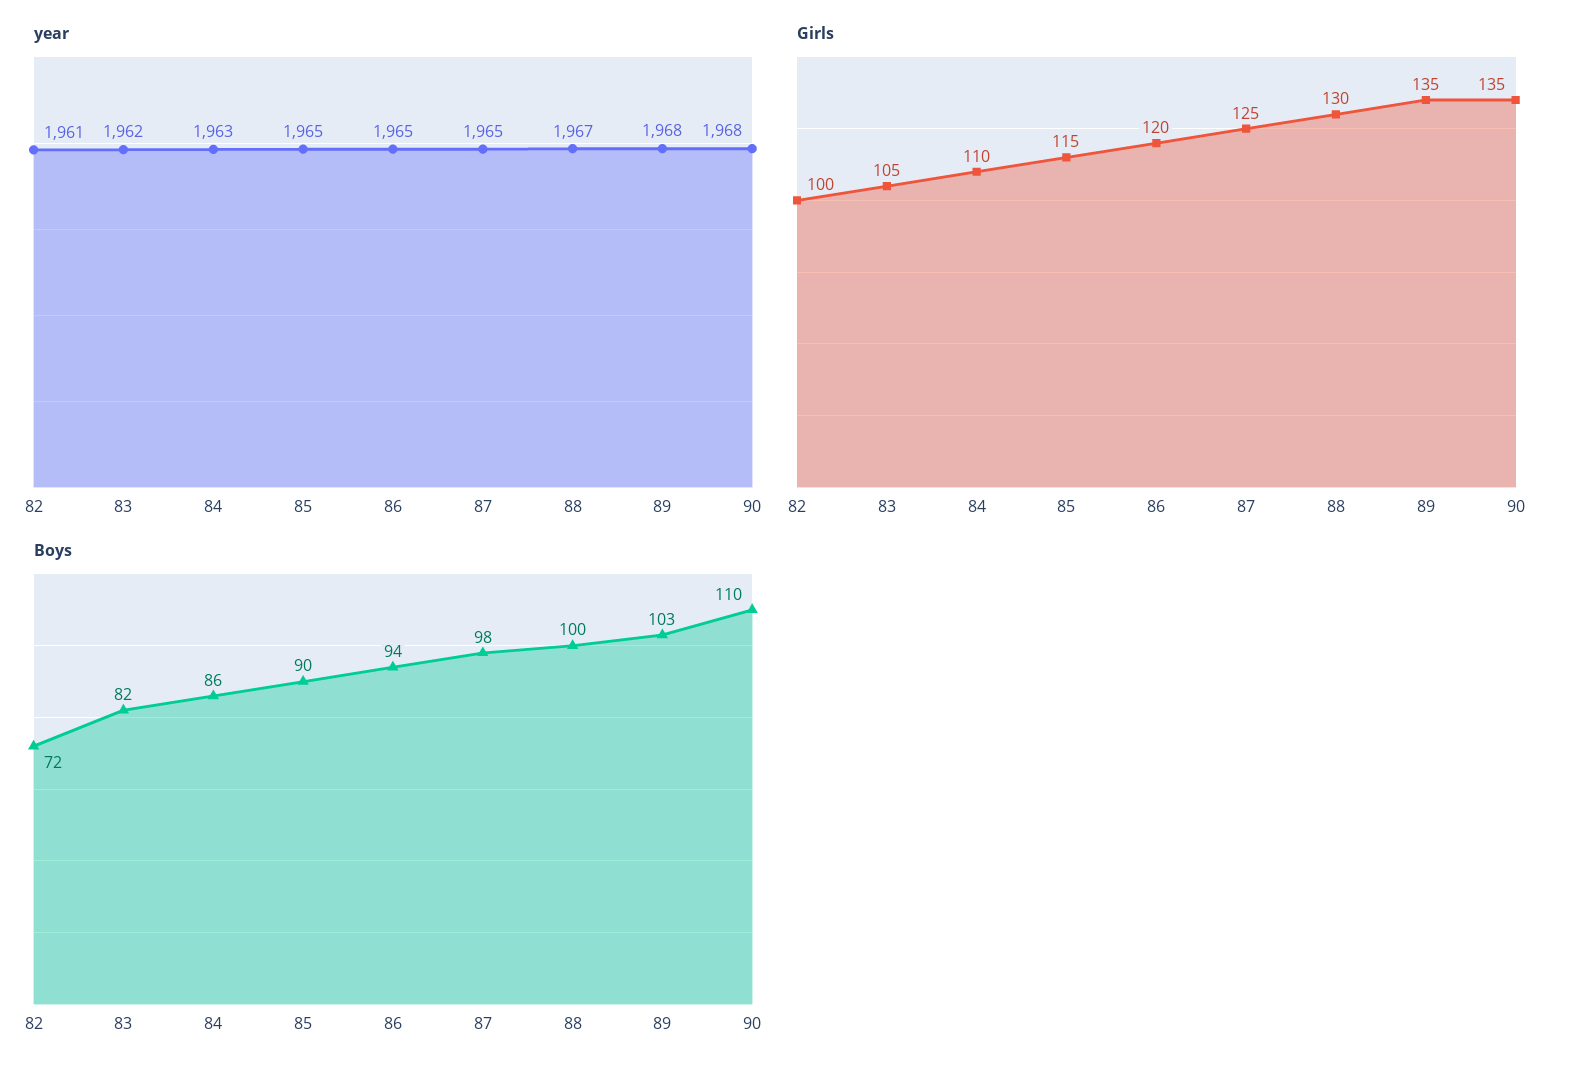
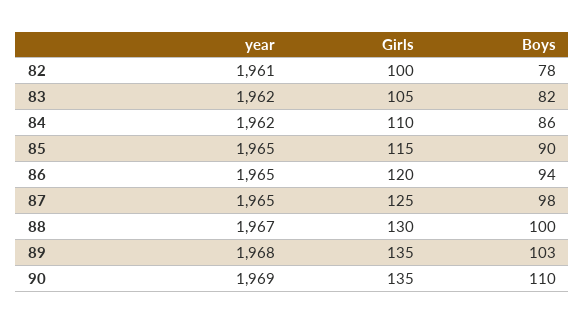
year, 84: 1963 -> 1962
year, 90: 1968 -> 1969
Boys, 82: 72 -> 78

